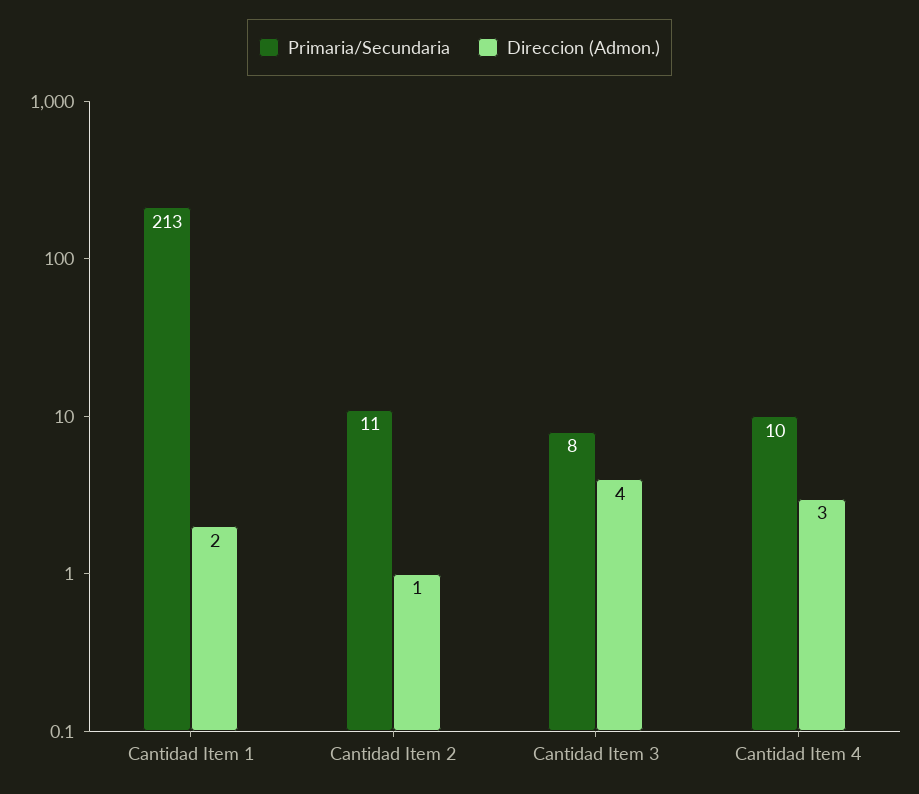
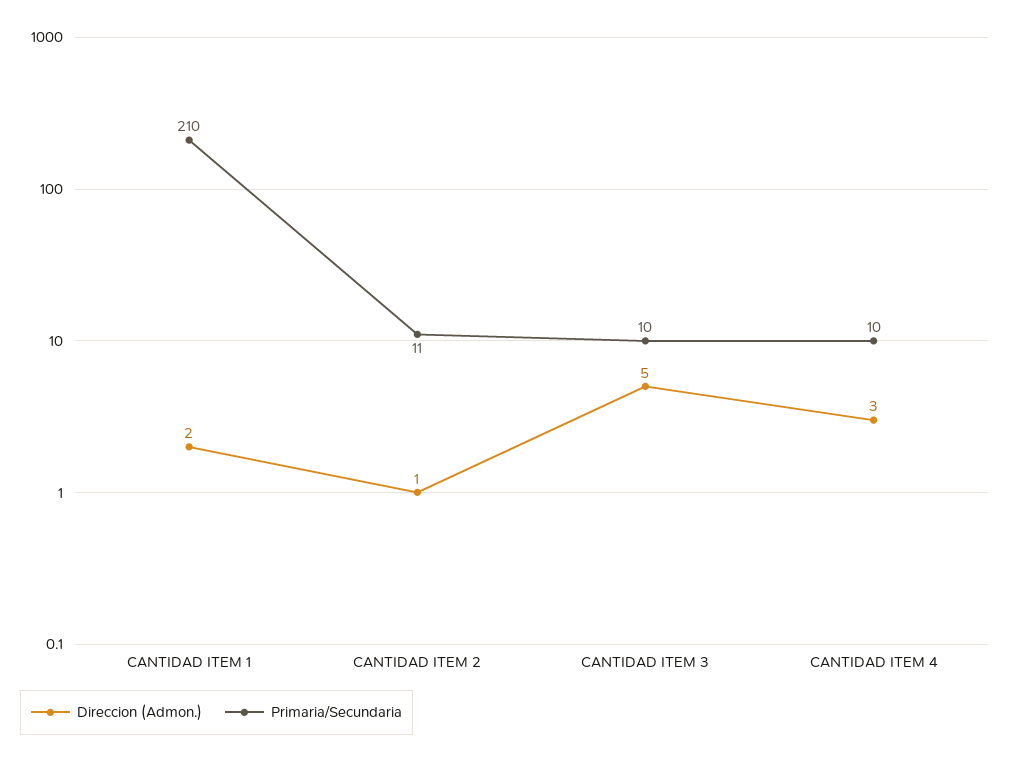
Primaria/Secundaria, Cantidad Item 1: 213 -> 210
Primaria/Secundaria, Cantidad Item 3: 8 -> 10
Direccion (Admon.), Cantidad Item 3: 4 -> 5

